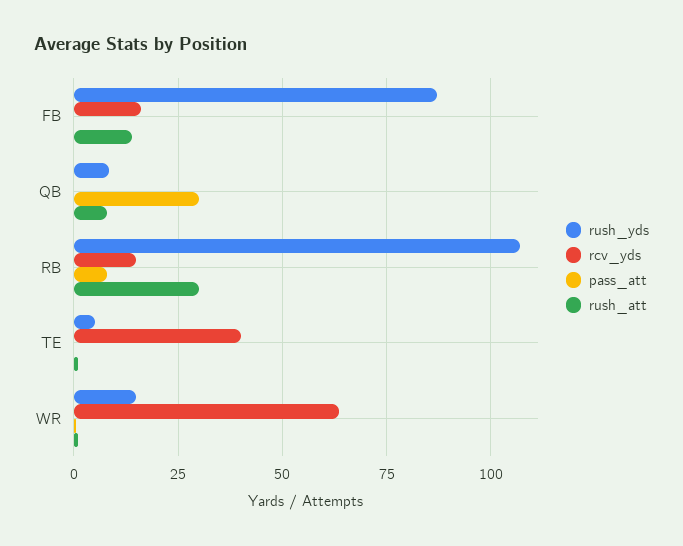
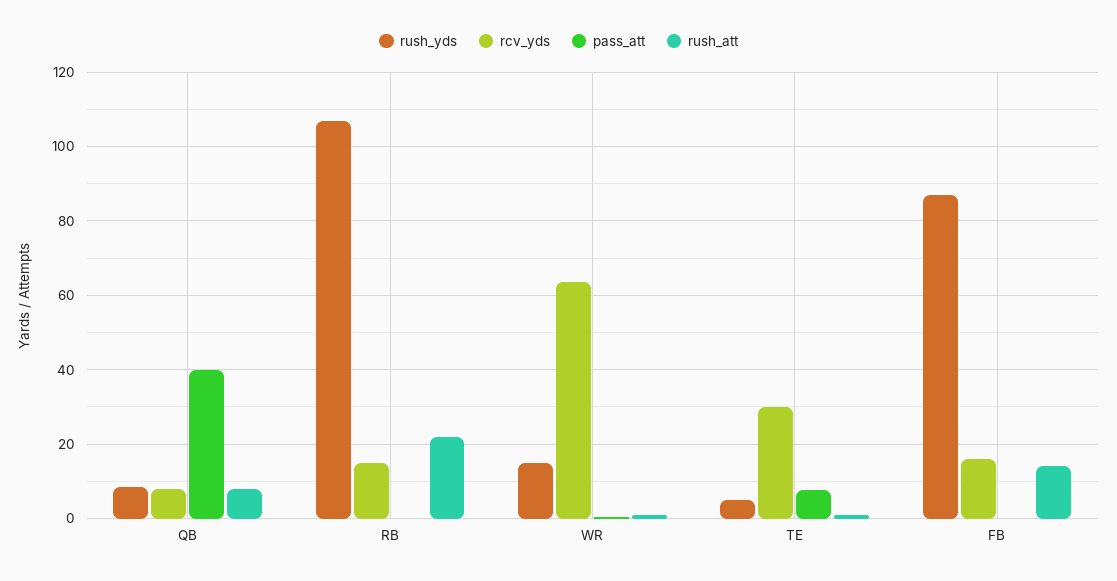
rcv_yds, QB: 0 -> 8
pass_att, QB: 30 -> 40
pass_att, RB: 7.5 -> 0
rush_att, RB: 30 -> 22
rcv_yds, TE: 40 -> 30
pass_att, TE: 0 -> 8

